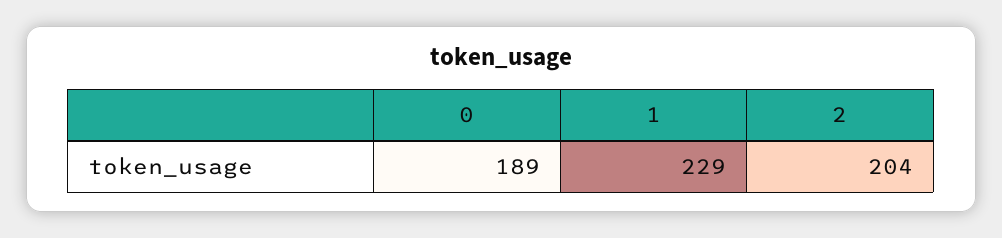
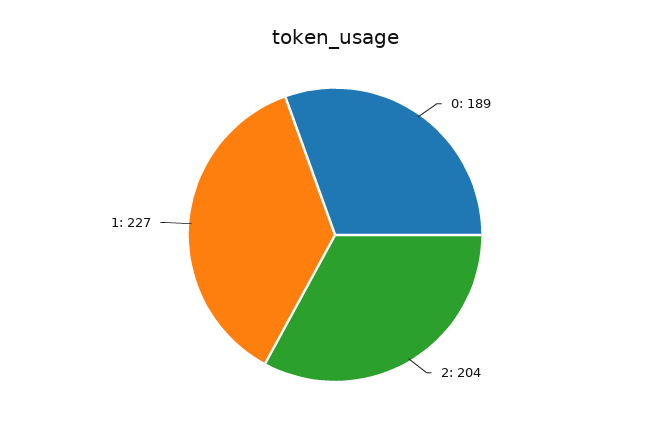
1: 229 -> 227

